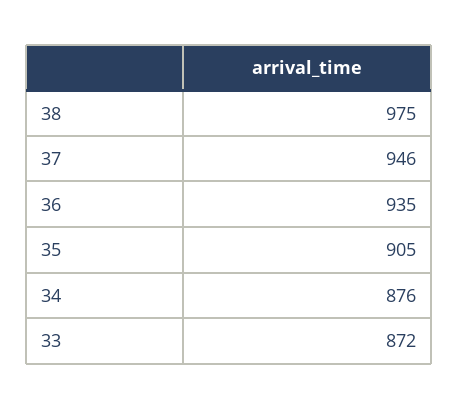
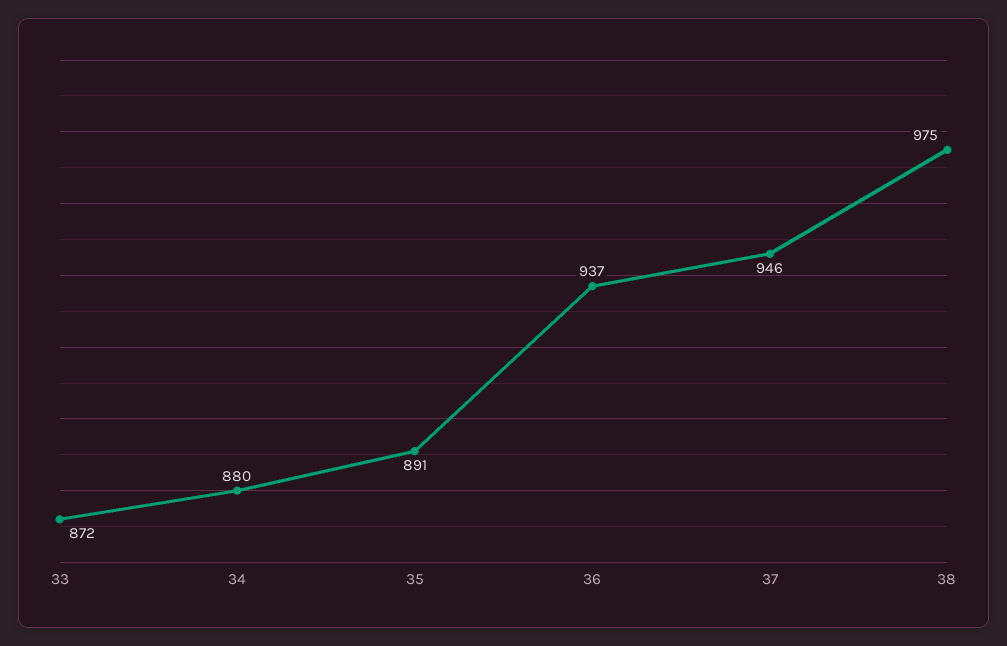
36: 935 -> 937
35: 905 -> 891
34: 876 -> 880

